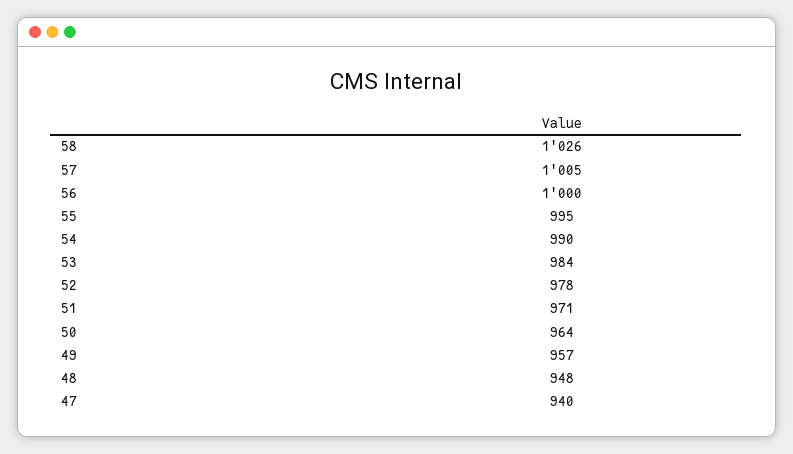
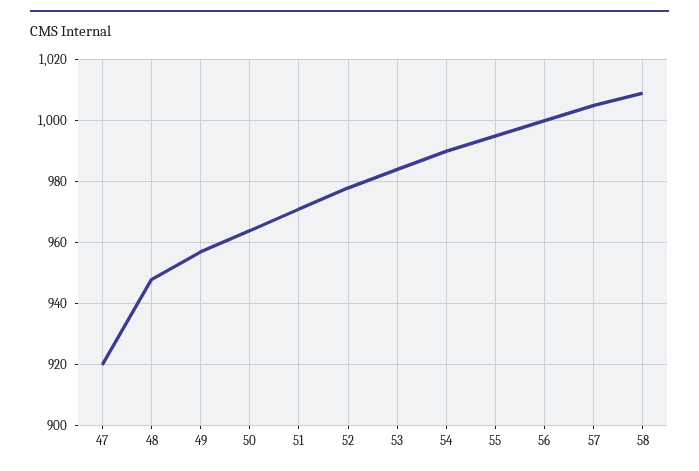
58: 1026 -> 1010
47: 940 -> 920

